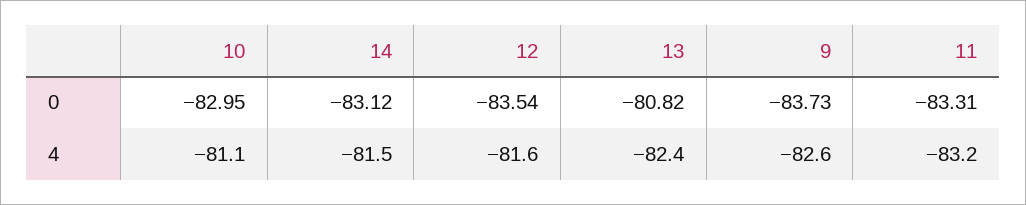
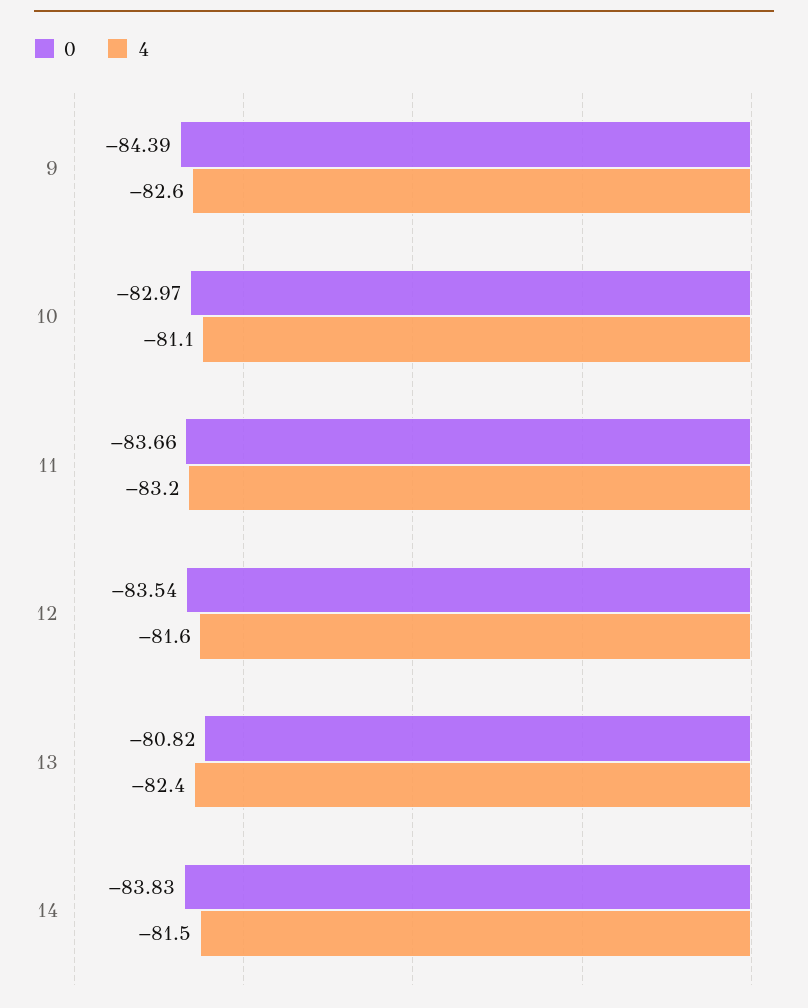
0, 10: -82.95 -> -82.97
0, 14: -83.12 -> -83.83
0, 9: -83.73 -> -84.39
0, 11: -83.31 -> -83.66

